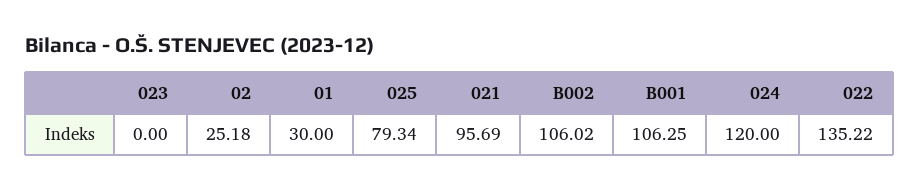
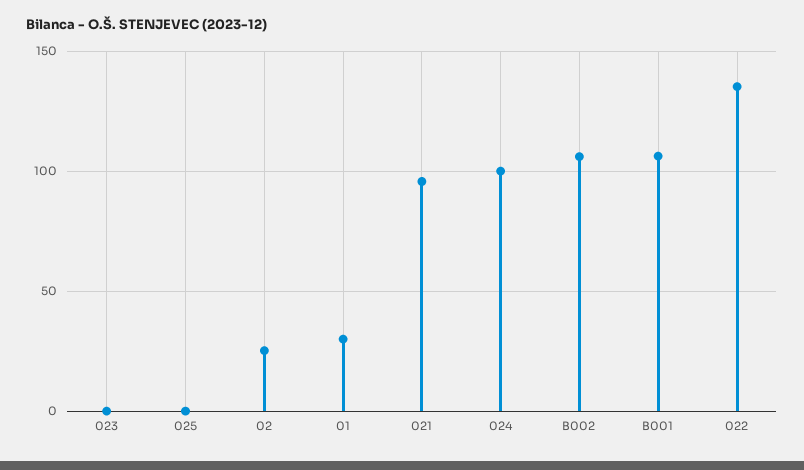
025: 79.34 -> 0
024: 120 -> 100

